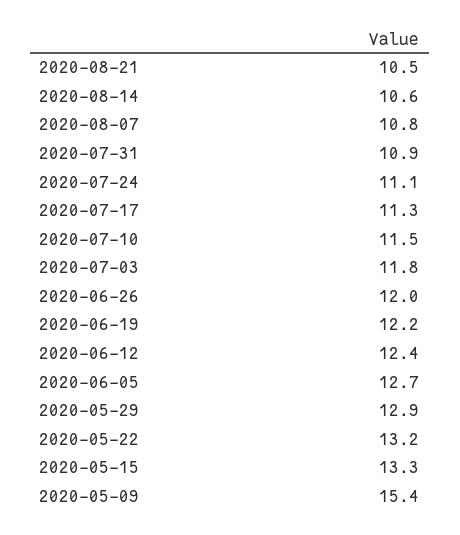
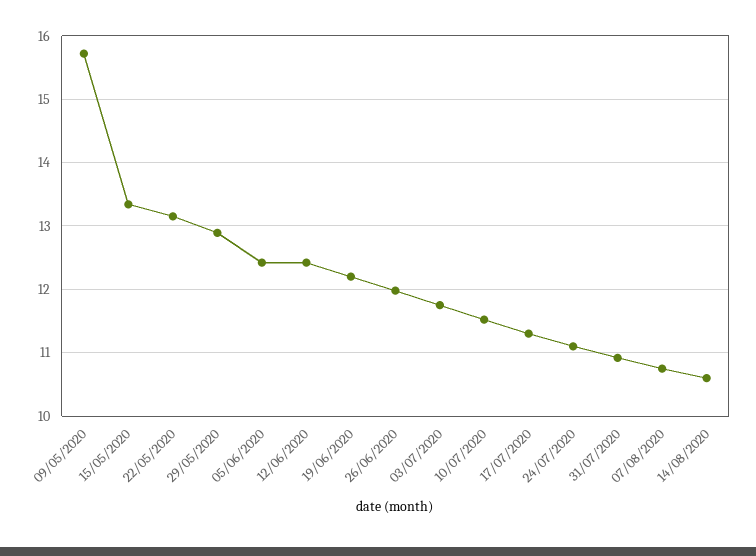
2020-08-21: 10.5 -> none
2020-06-05: 12.7 -> 12.4
2020-05-09: 15.4 -> 15.7

